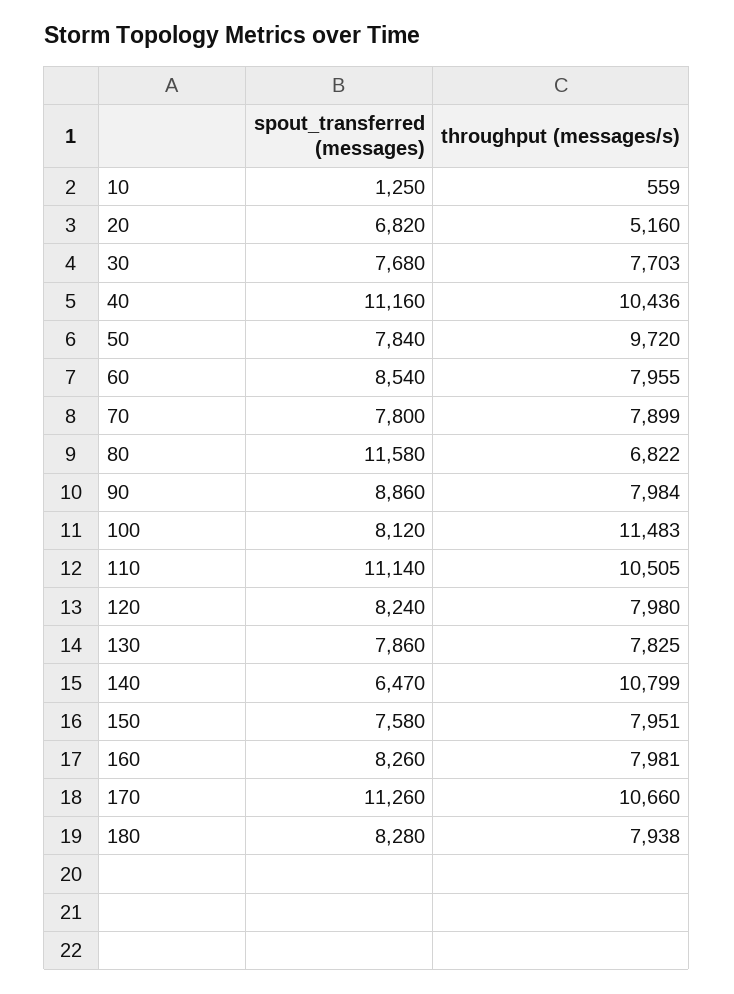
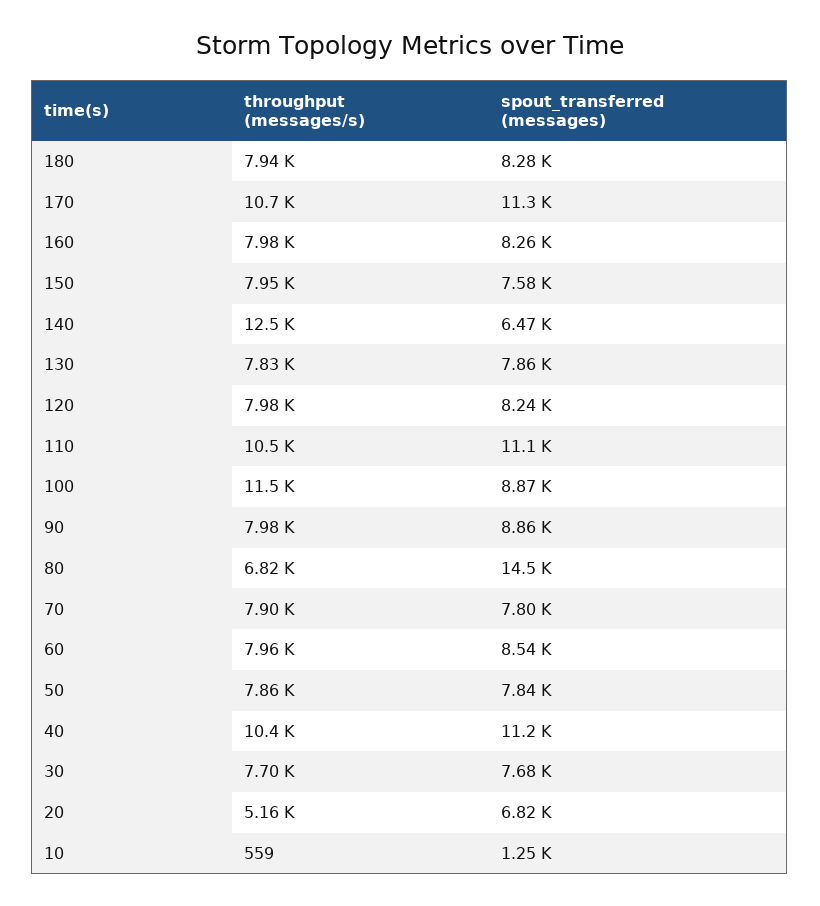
throughput (messages/s), 50: 9720 -> 7860
spout_transferred (messages), 80: 11580 -> 14500
spout_transferred (messages), 100: 8120 -> 8870
throughput (messages/s), 140: 10799 -> 12500

